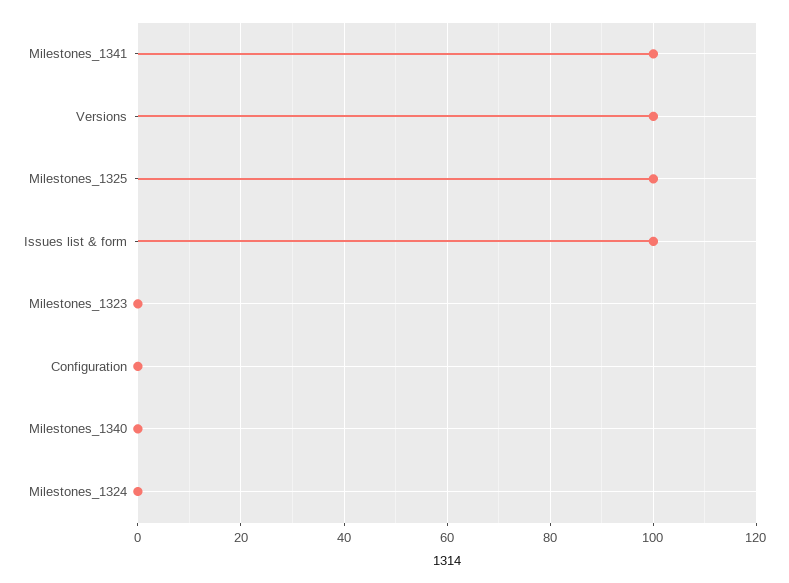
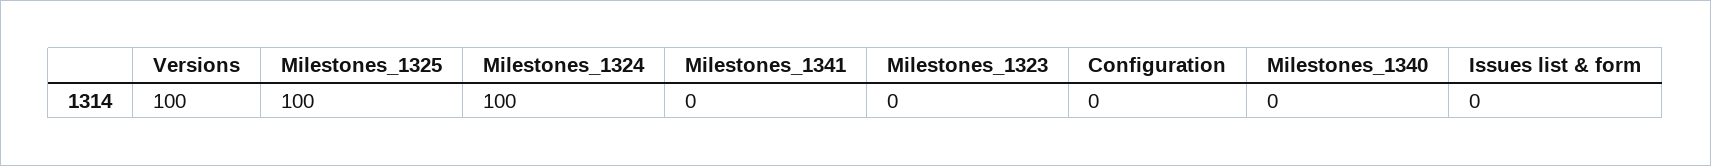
Milestones_1341: 100 -> 0
Issues list & form: 100 -> 0
Milestones_1324: 0 -> 100

